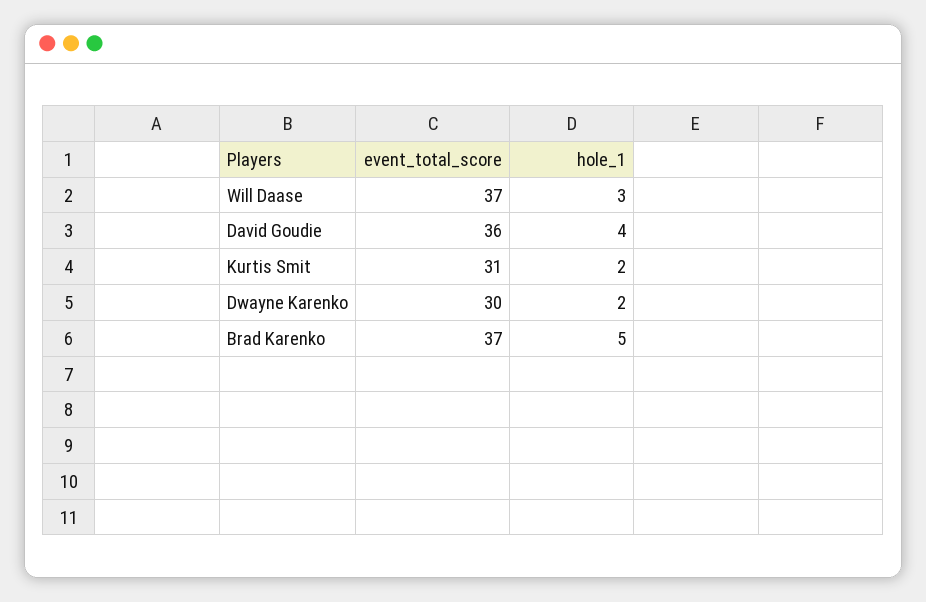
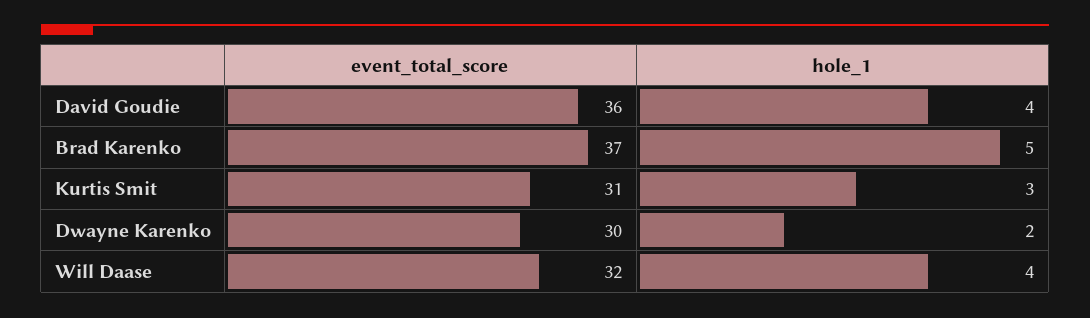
event_total_score, Will Daase: 37 -> 32
hole_1, Will Daase: 3 -> 4
hole_1, Kurtis Smit: 2 -> 3

